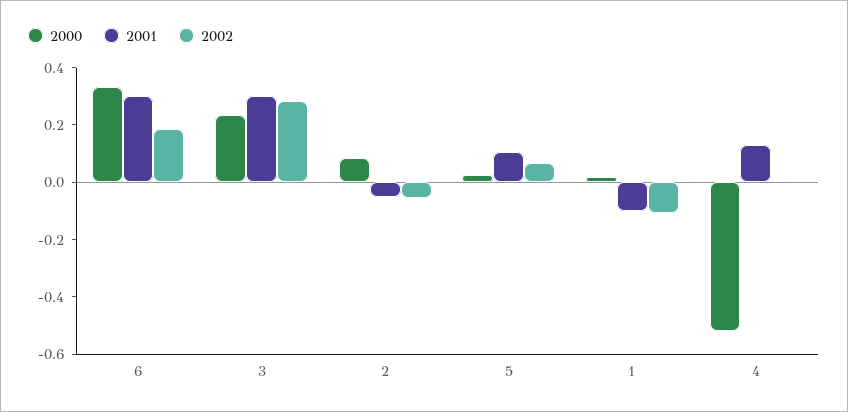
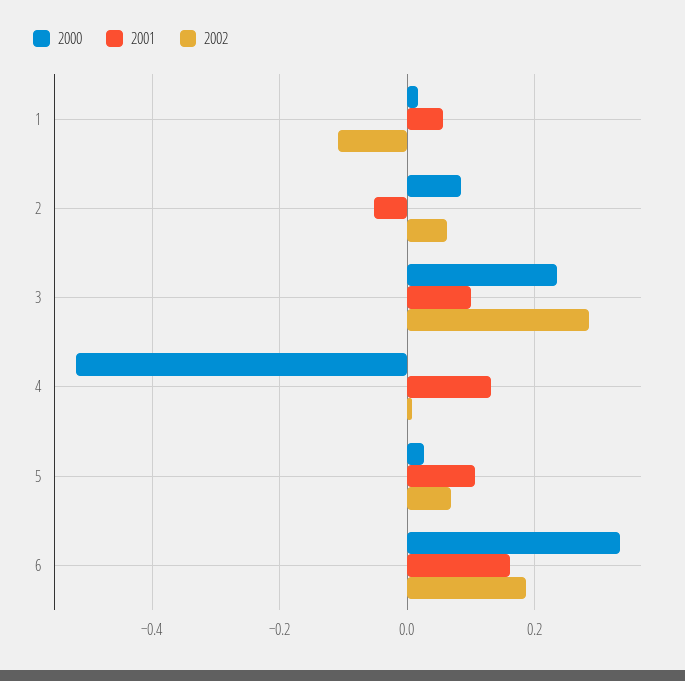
2001, 6: 0.3 -> 0.16
2001, 3: 0.3 -> 0.1
2002, 2: -0.05 -> 0.06
2001, 1: -0.1 -> 0.06

